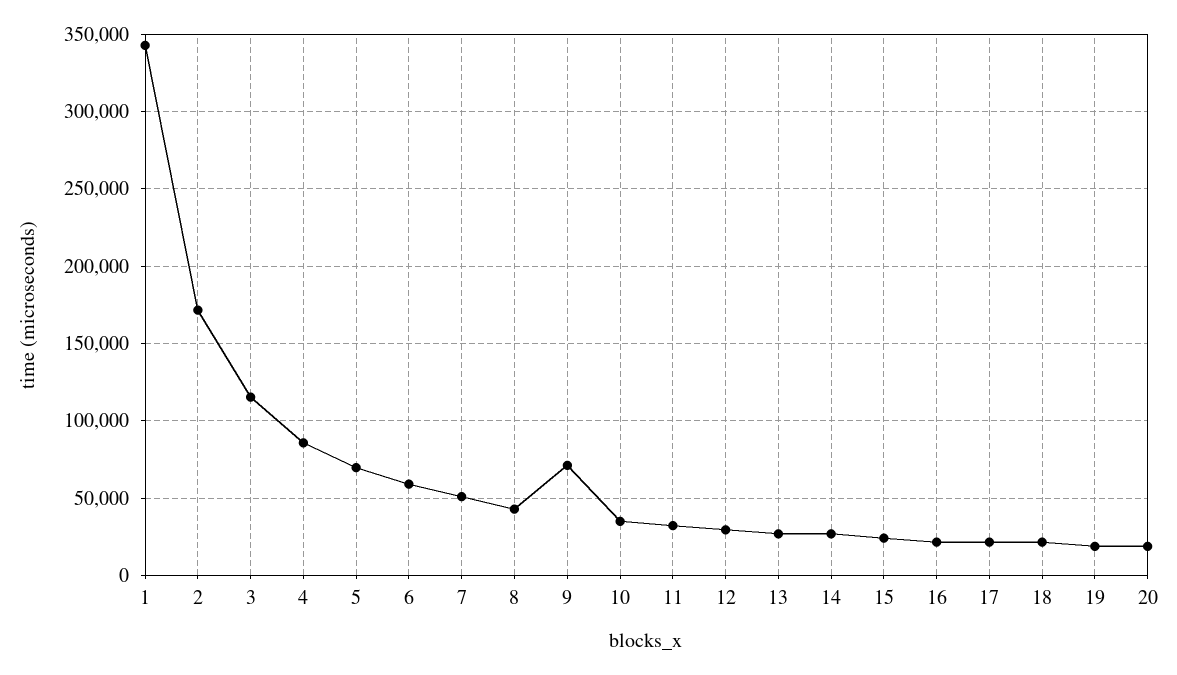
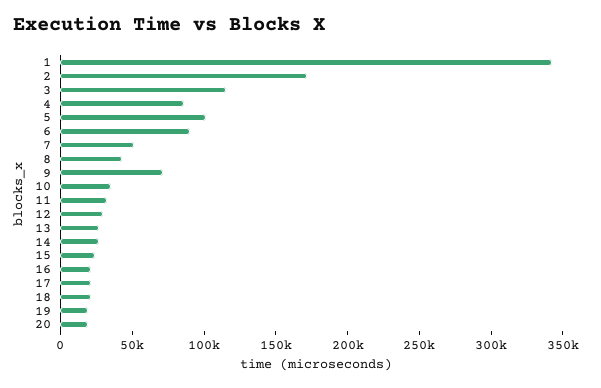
5: 70000 -> 100000
6: 60000 -> 90000

